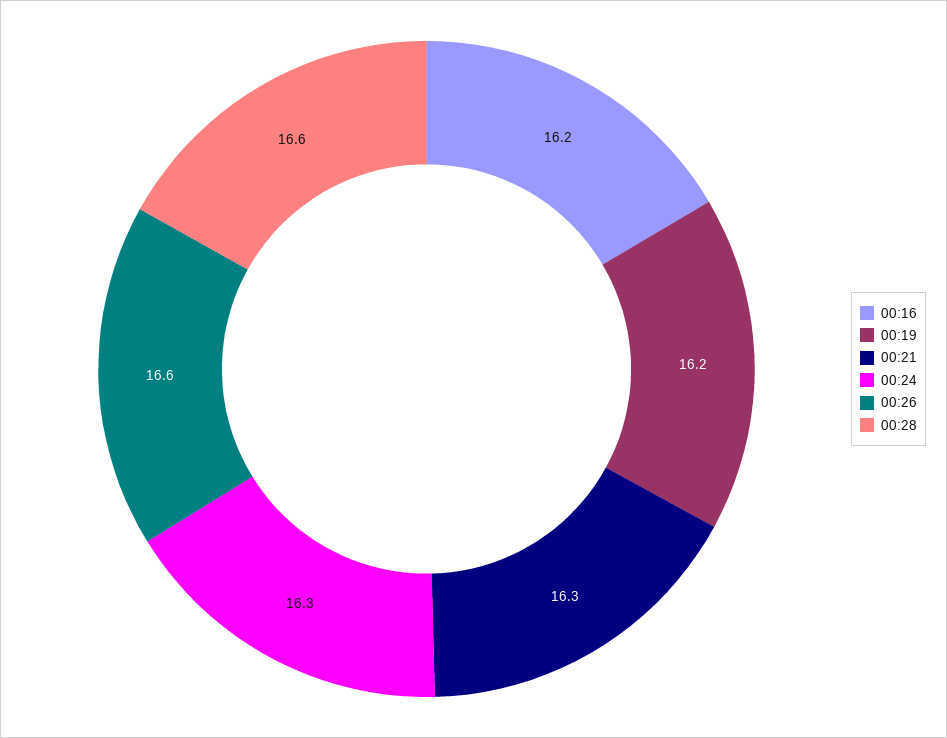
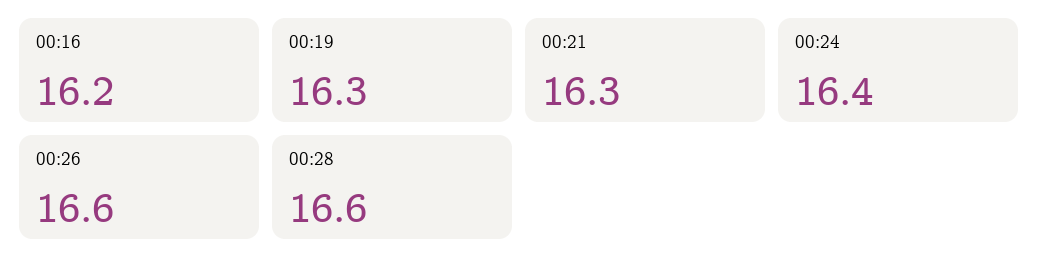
00:19: 16.2 -> 16.3
00:24: 16.3 -> 16.4

